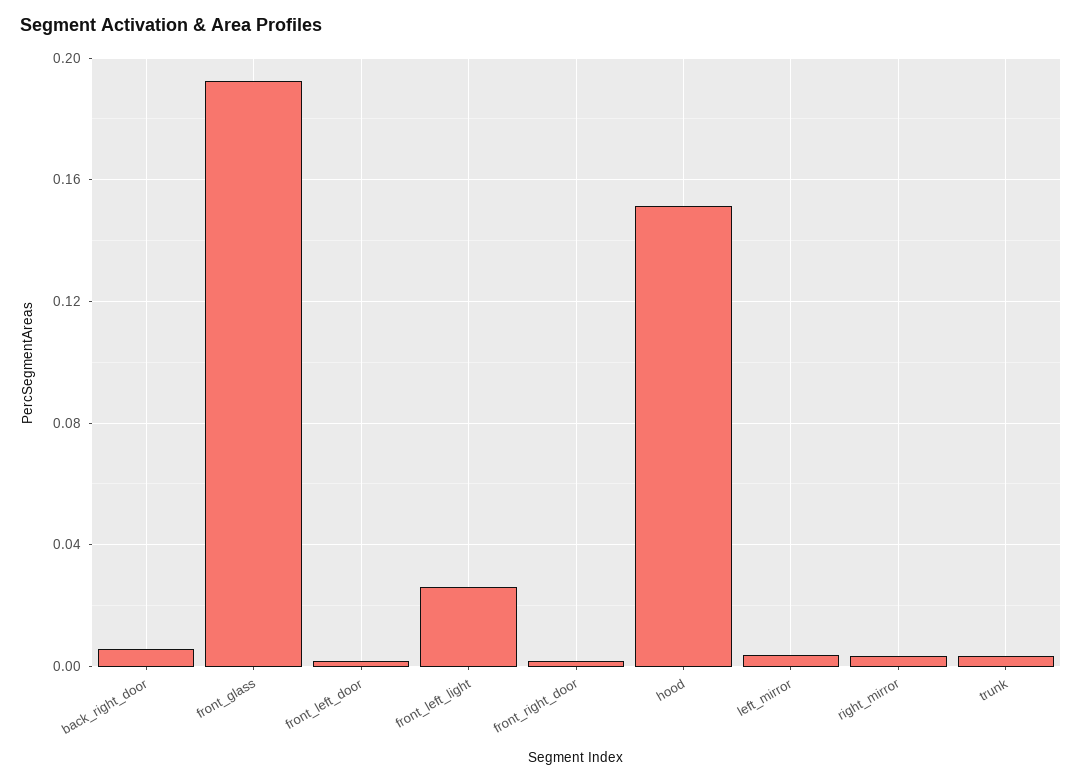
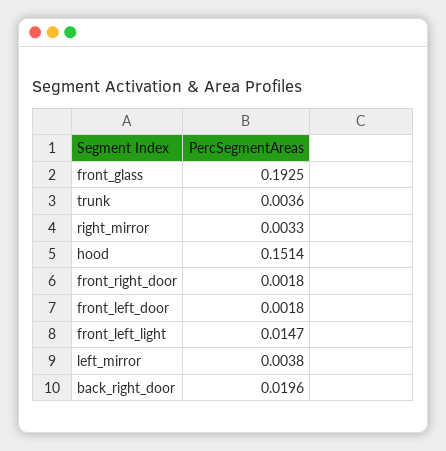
back_right_door: 0.005 -> 0.0196
front_left_light: 0.025 -> 0.0147

